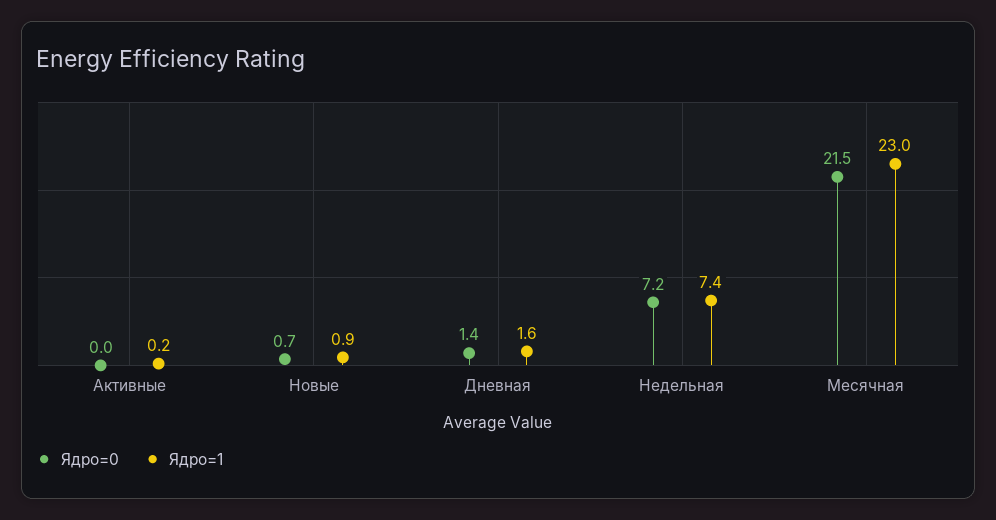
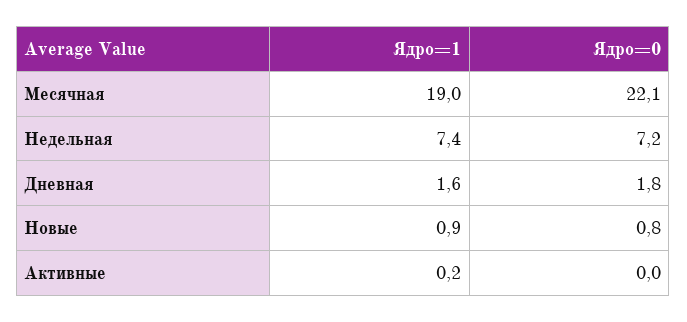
Ядро=0, Новые: 0.7 -> 0.8
Ядро=0, Дневная: 1.4 -> 1.8
Ядро=0, Месячная: 21.5 -> 22.1
Ядро=1, Месячная: 23 -> 19

